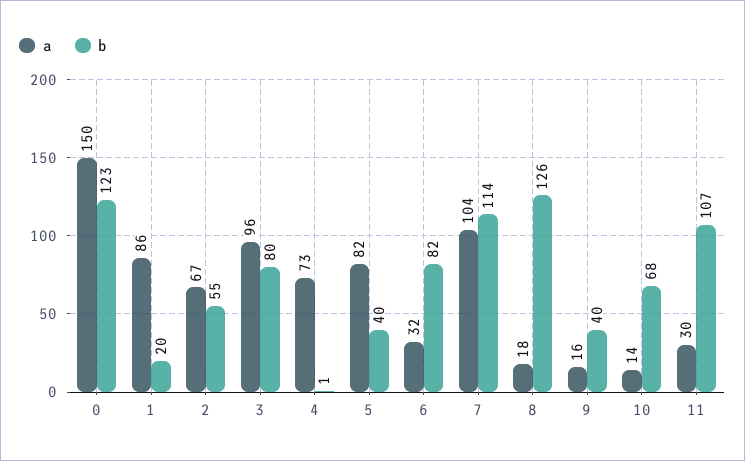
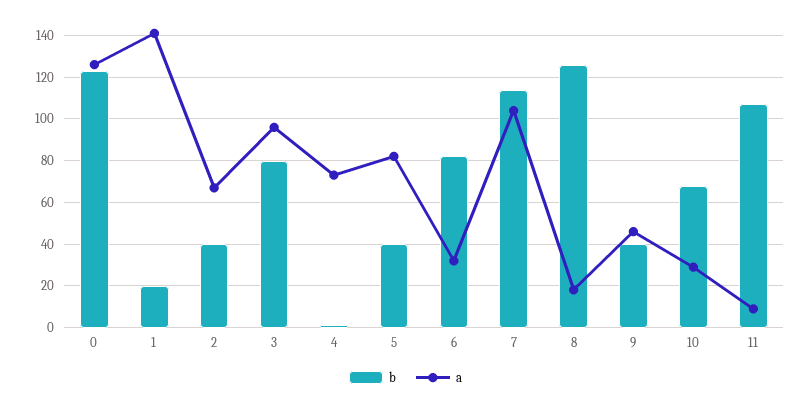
a, 0: 150 -> 125
a, 1: 86 -> 140
b, 2: 55 -> 40
a, 9: 16 -> 45
a, 10: 14 -> 30
a, 11: 30 -> 10

